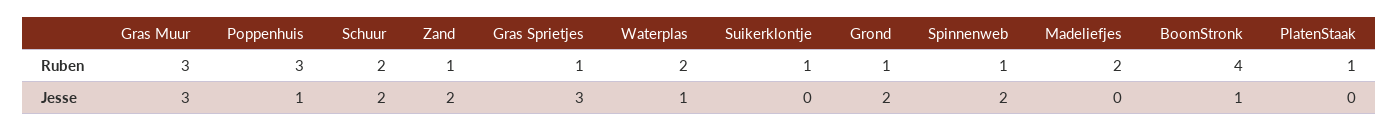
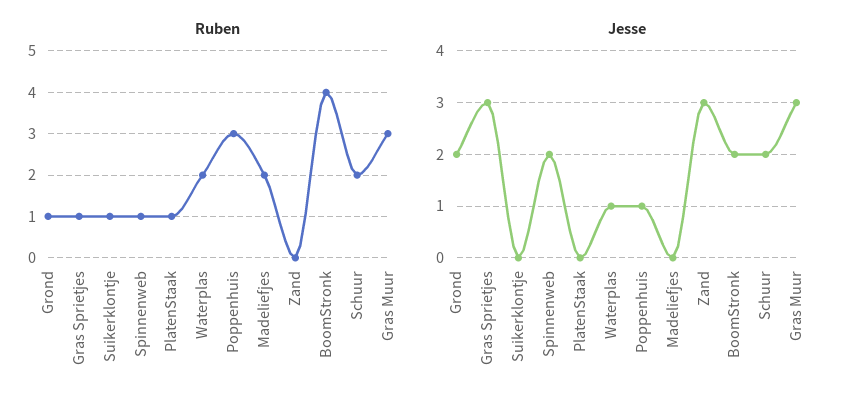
Ruben, Zand: 1 -> 0
Jesse, Zand: 2 -> 3
Jesse, BoomStronk: 1 -> 2

